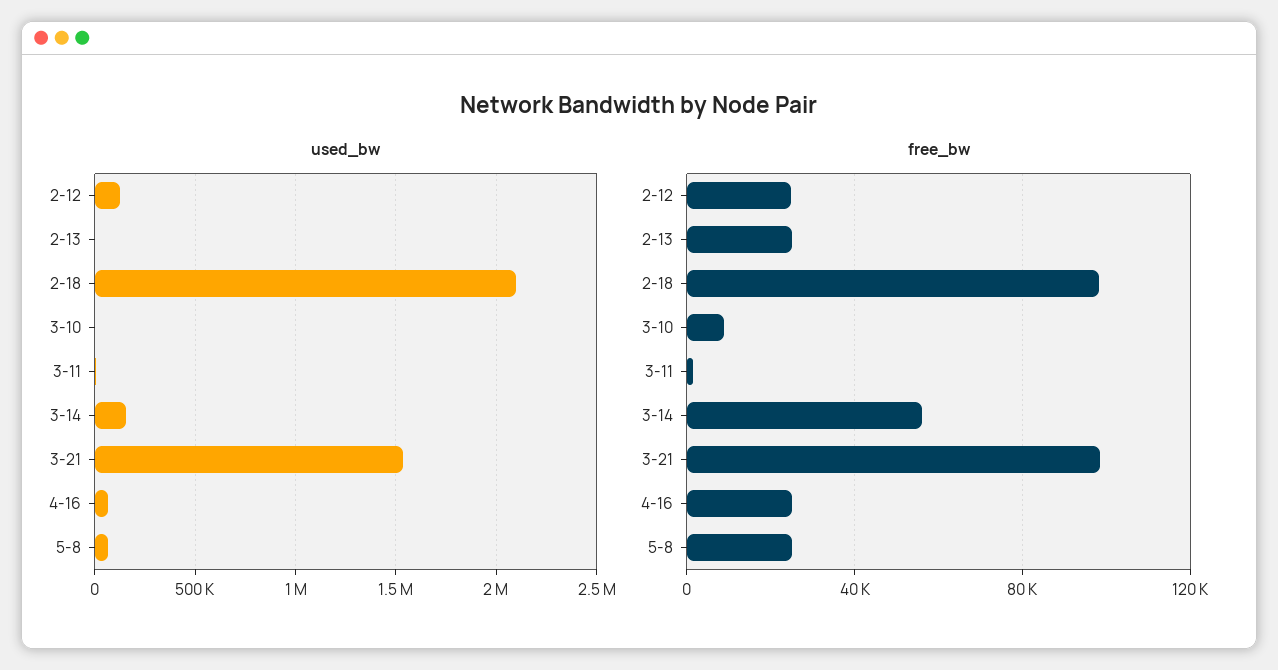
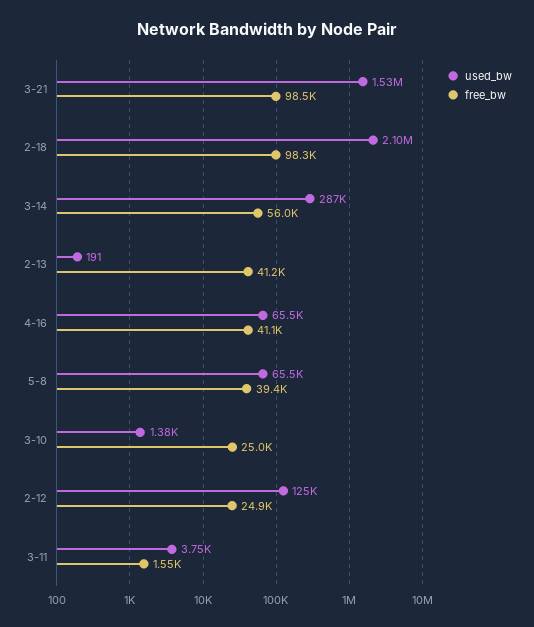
used_bw, 3-14: 150000 -> 287000
free_bw, 2-13: 25000 -> 41200
free_bw, 3-10: 10000 -> 25000
free_bw, 4-16: 25000 -> 41100
free_bw, 5-8: 25000 -> 39400

